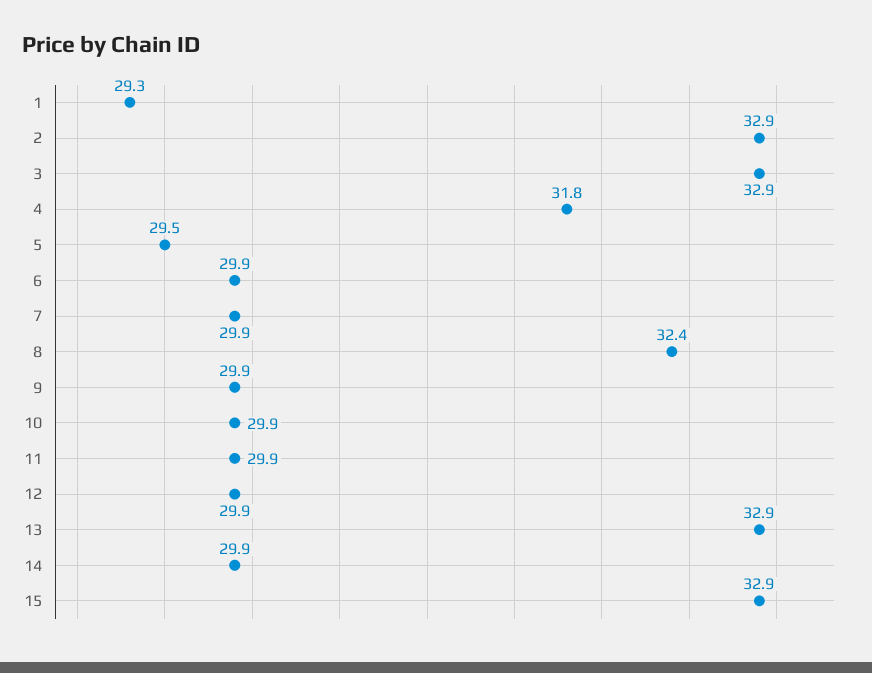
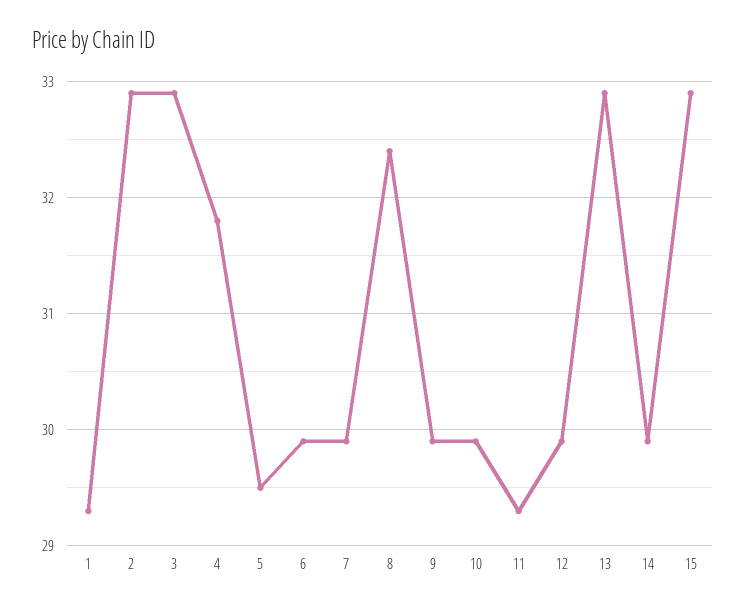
11: 29.9 -> 29.3

